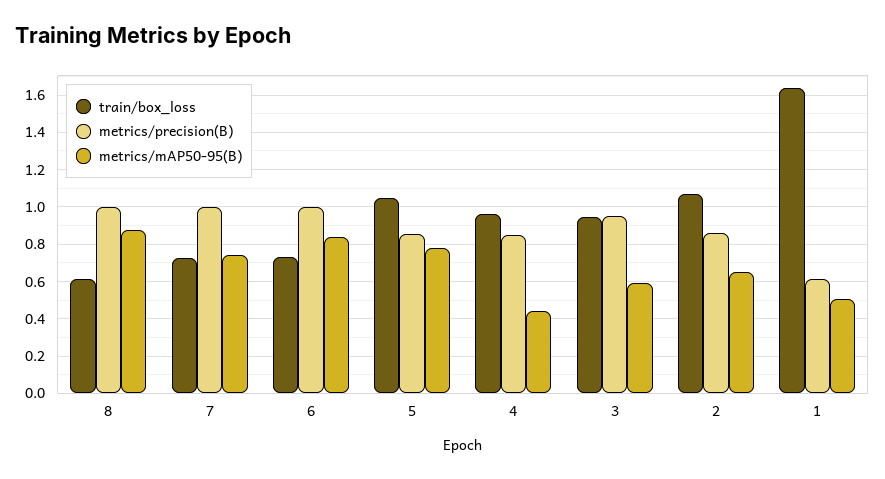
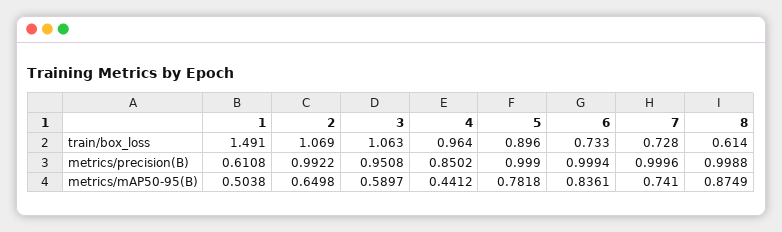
train/box_loss, 5: 1.05 -> 0.896
metrics/precision(B), 5: 0.85 -> 0.999
train/box_loss, 3: 0.95 -> 1.063
metrics/precision(B), 2: 0.85 -> 0.9922
train/box_loss, 1: 1.65 -> 1.491

